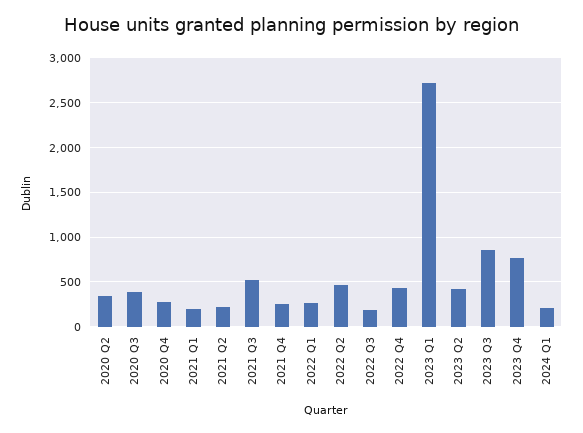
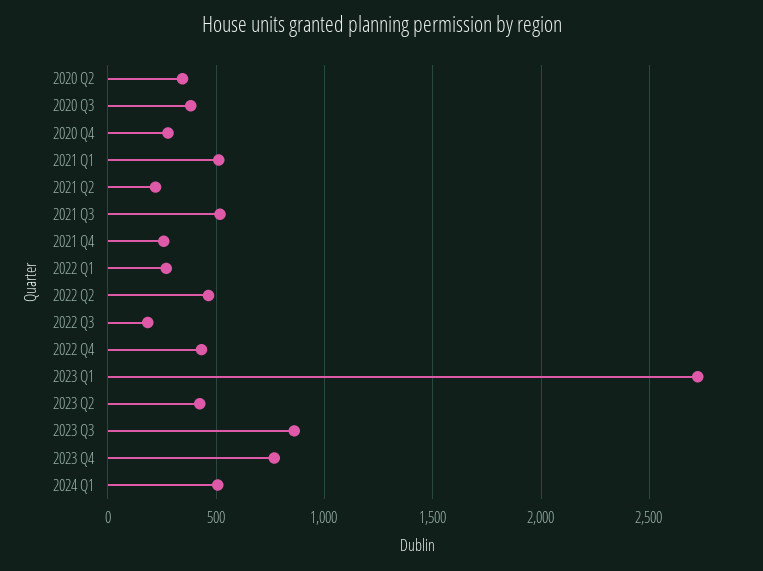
2021 Q1: 200 -> 500
2024 Q1: 200 -> 500

